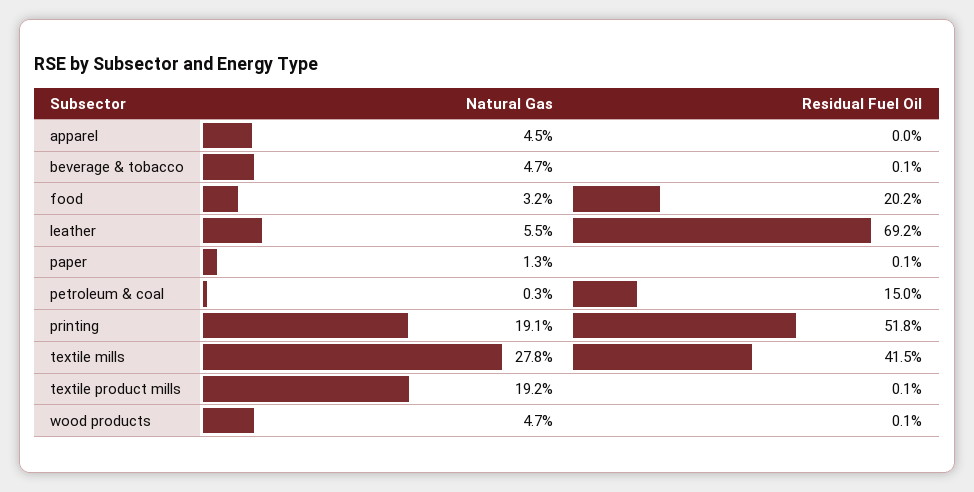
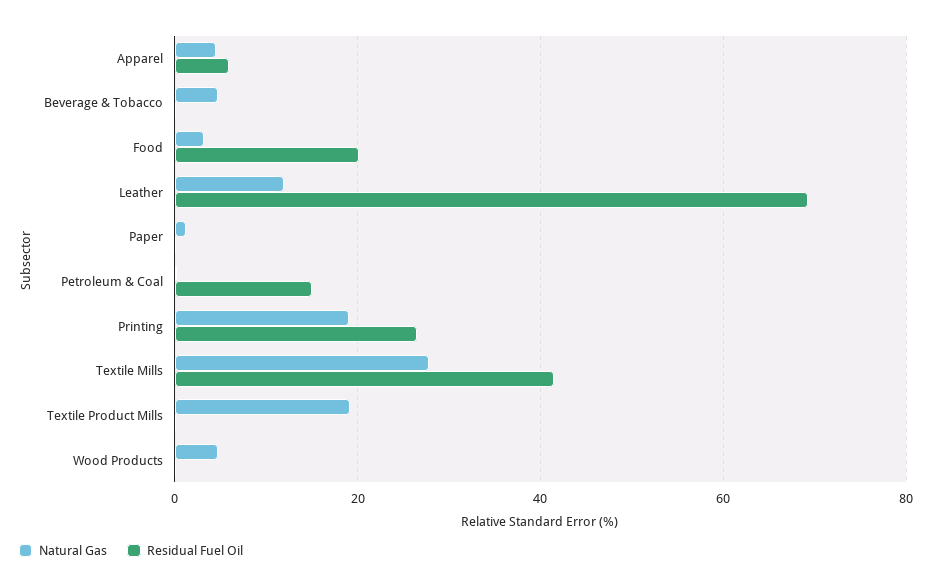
Residual Fuel Oil, apparel: 0 -> 6
Natural Gas, leather: 5.5 -> 12
Residual Fuel Oil, printing: 51.8 -> 26

